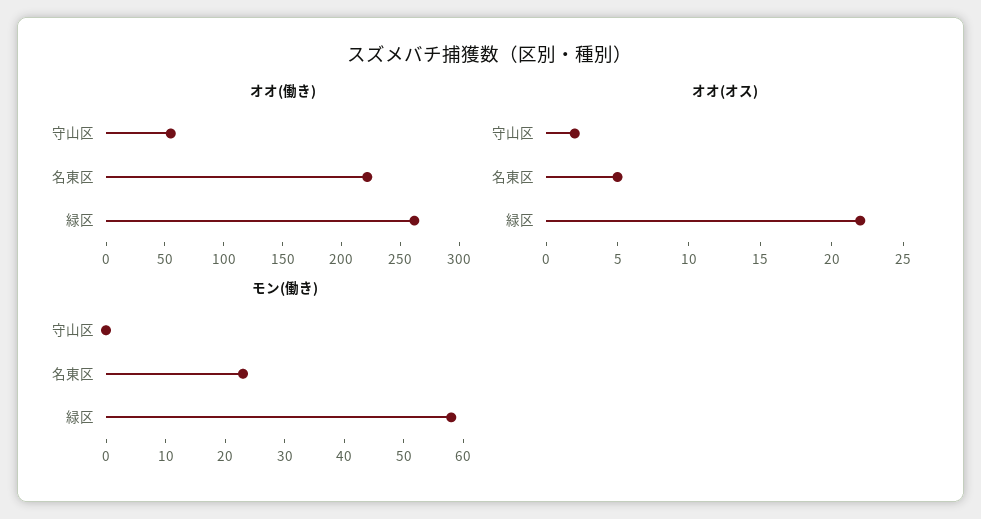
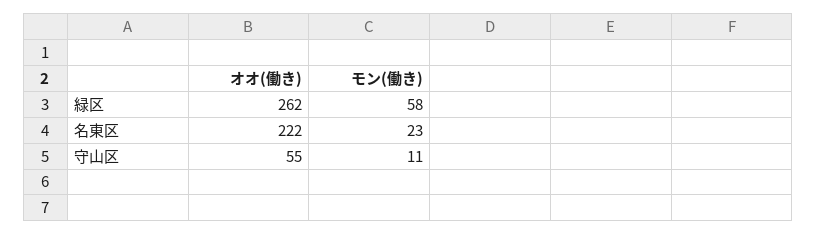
オオ(オス), 守山区: 2 -> none
オオ(オス), 名東区: 5 -> none
オオ(オス), 緑区: 22 -> none
モン(働き), 守山区: 0 -> 11

